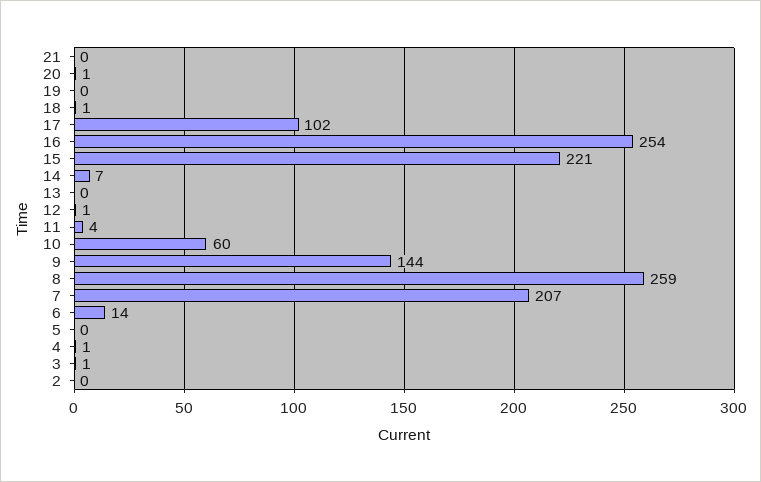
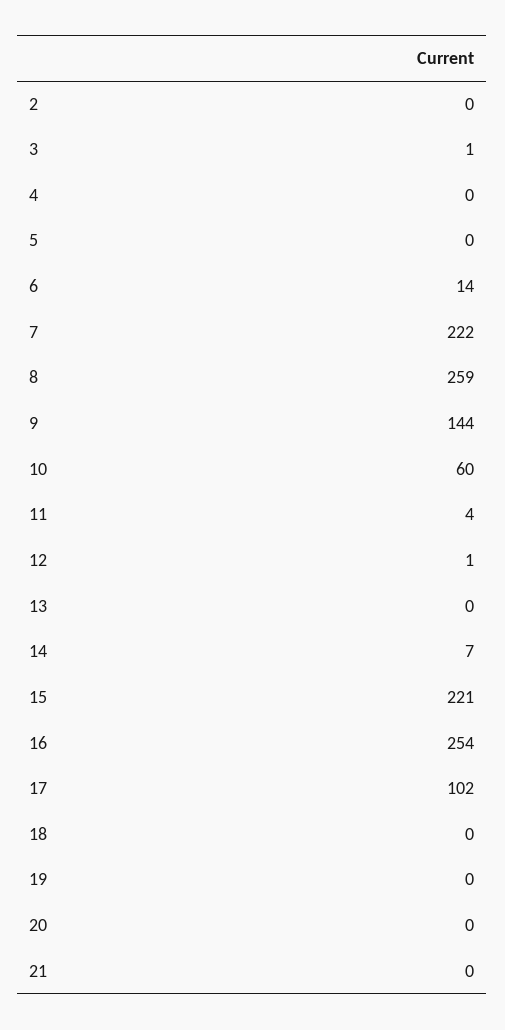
20: 1 -> 0
18: 1 -> 0
7: 207 -> 222
4: 1 -> 0

